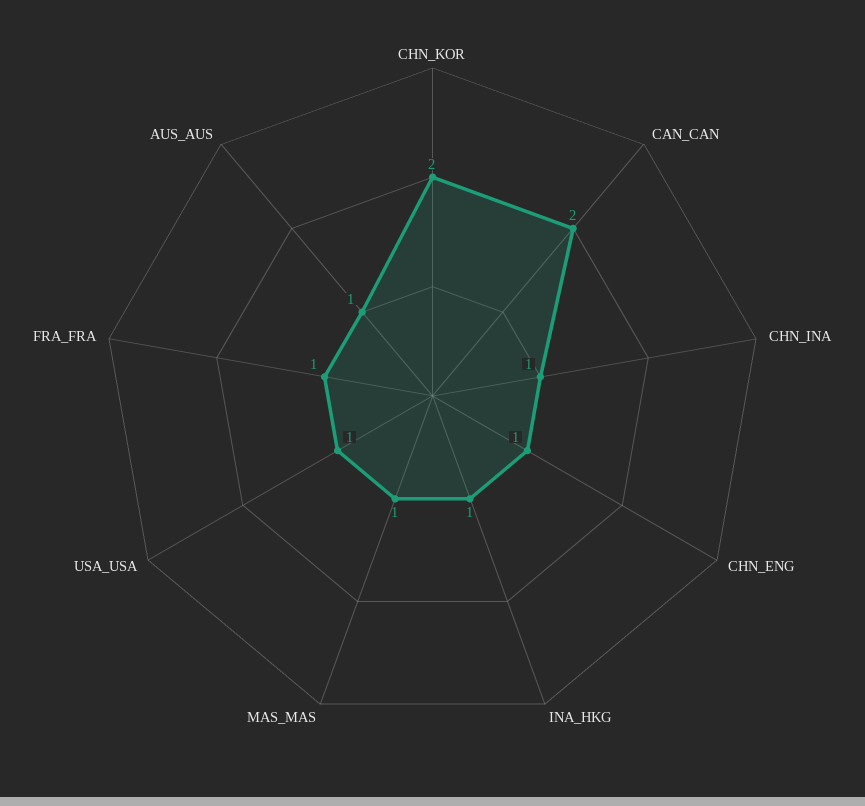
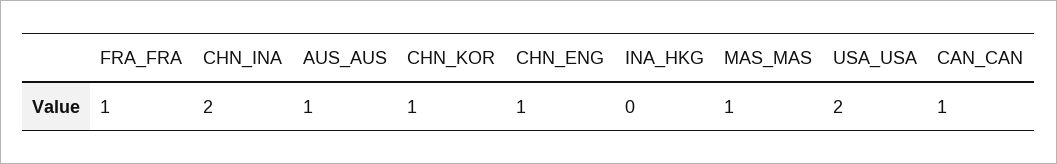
CHN_KOR: 2 -> 1
CAN_CAN: 2 -> 1
CHN_INA: 1 -> 2
INA_HKG: 1 -> 0
USA_USA: 1 -> 2

